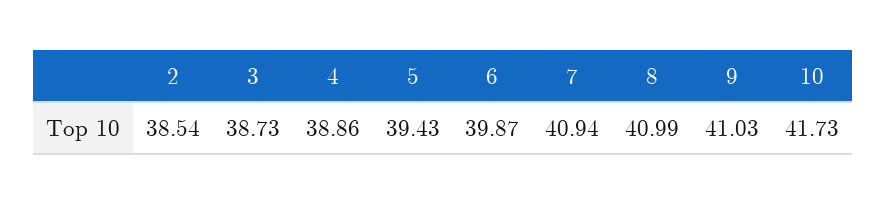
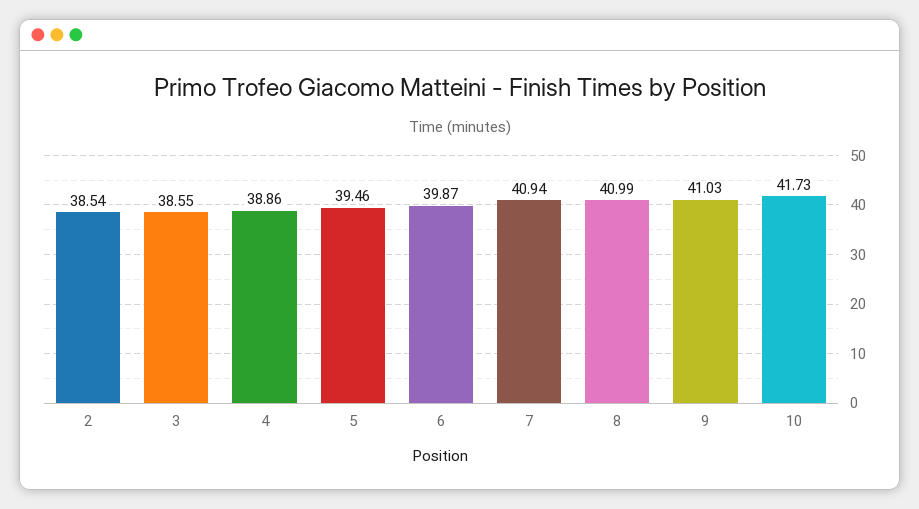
3: 38.73 -> 38.55
5: 39.43 -> 39.46

